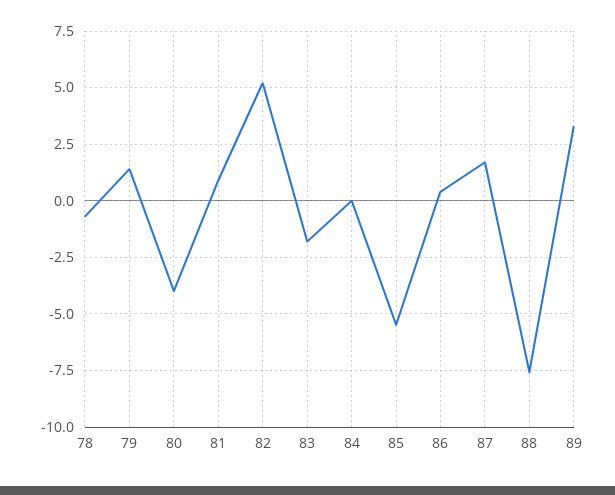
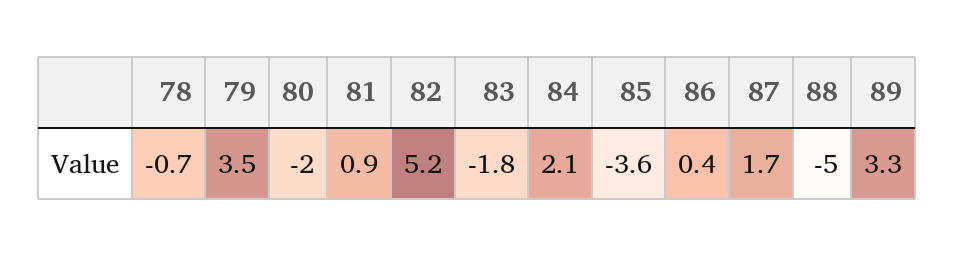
79: 1.5 -> 3.5
80: -4 -> -2
84: 0 -> 2.1
85: -5.5 -> -3.6
88: -7.5 -> -5

